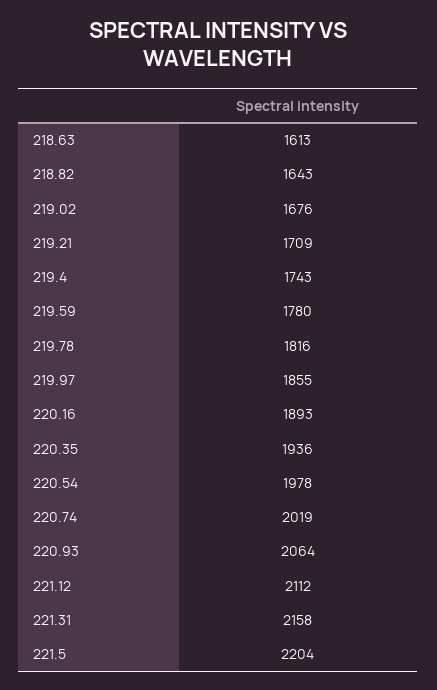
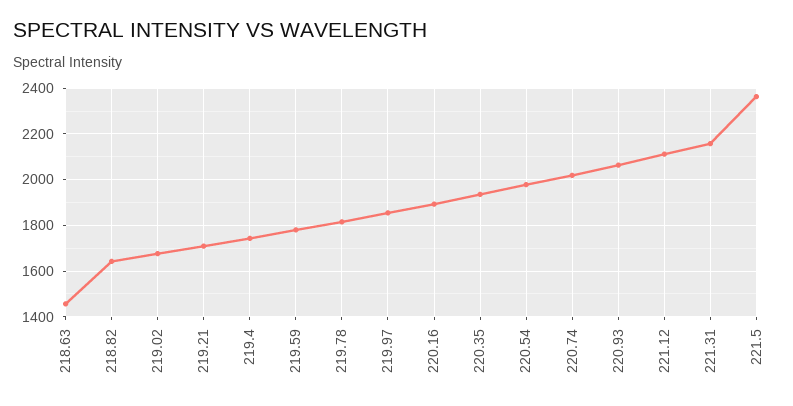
218.63: 1613 -> 1450
221.5: 2204 -> 2350

